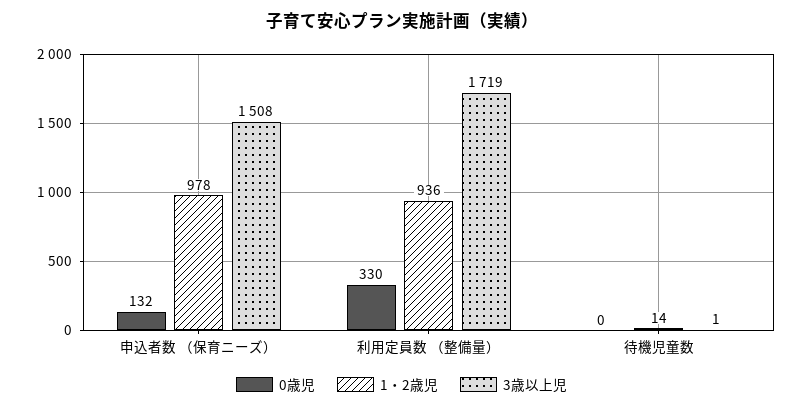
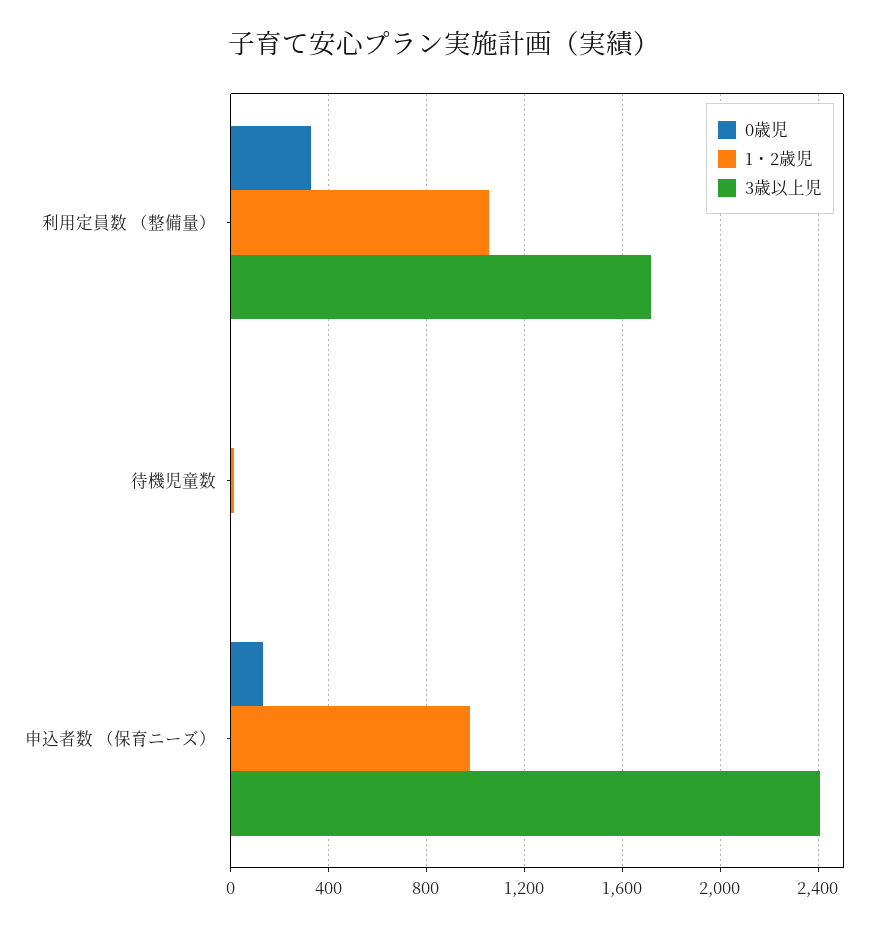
3歳以上児, 申込者数 （保育ニーズ）: 1508 -> 2400
1・2歳児, 利用定員数 （整備量）: 936 -> 1050

